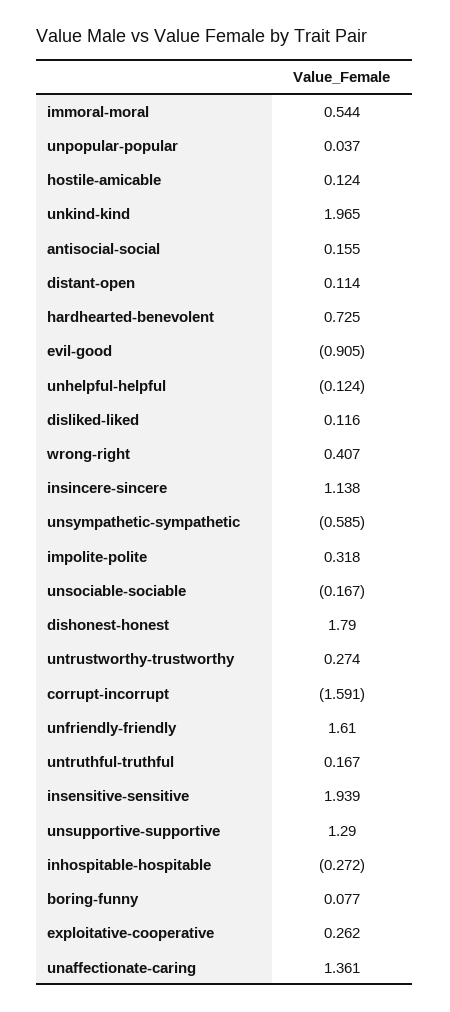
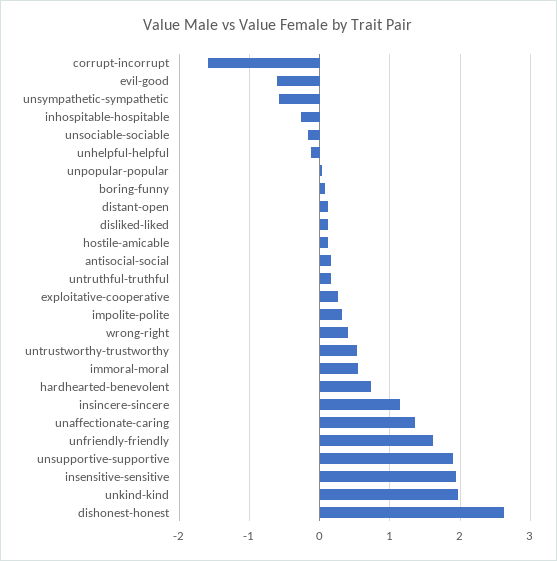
evil-good: -0.905 -> -0.6
dishonest-honest: 1.79 -> 2.6
untrustworthy-trustworthy: 0.274 -> 0.5
unsupportive-supportive: 1.29 -> 1.9

